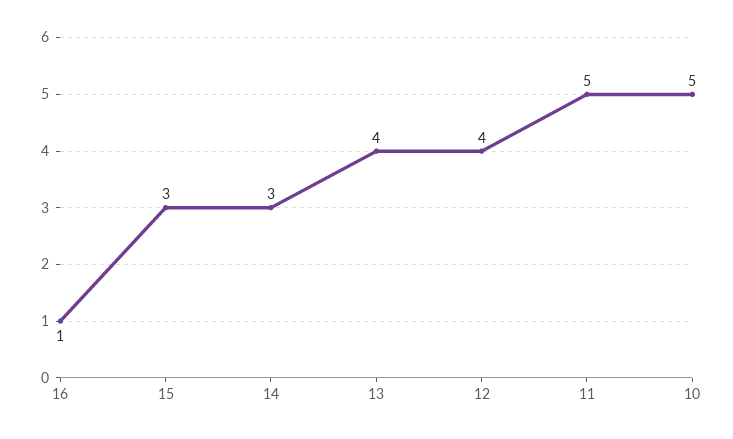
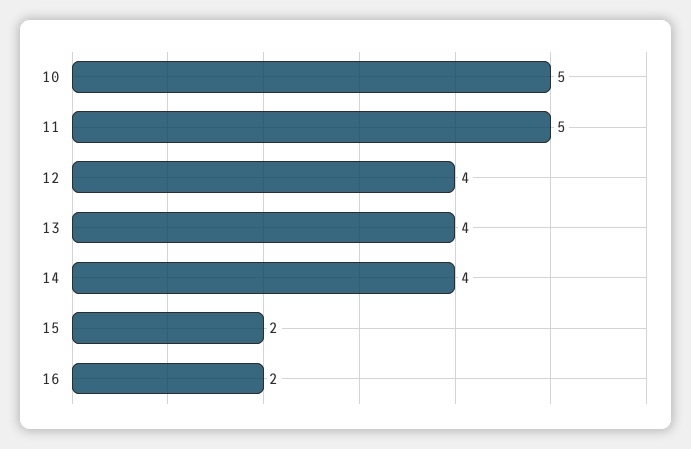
16: 1 -> 2
15: 3 -> 2
14: 3 -> 4

